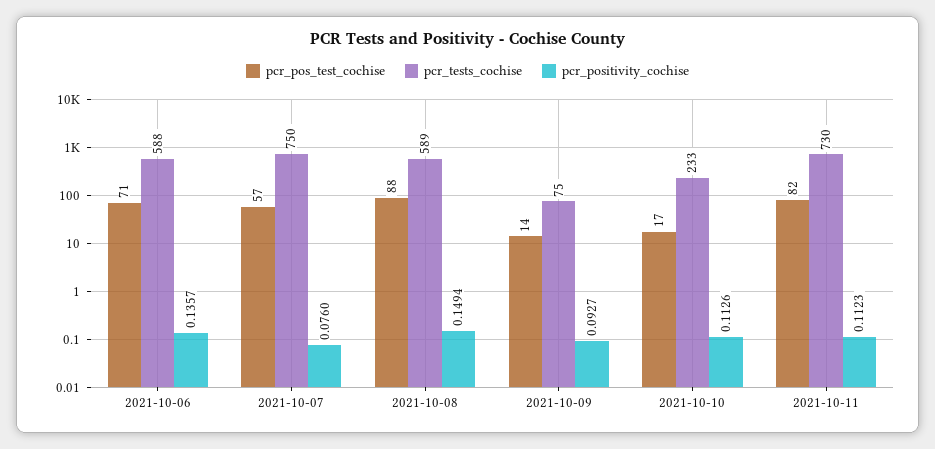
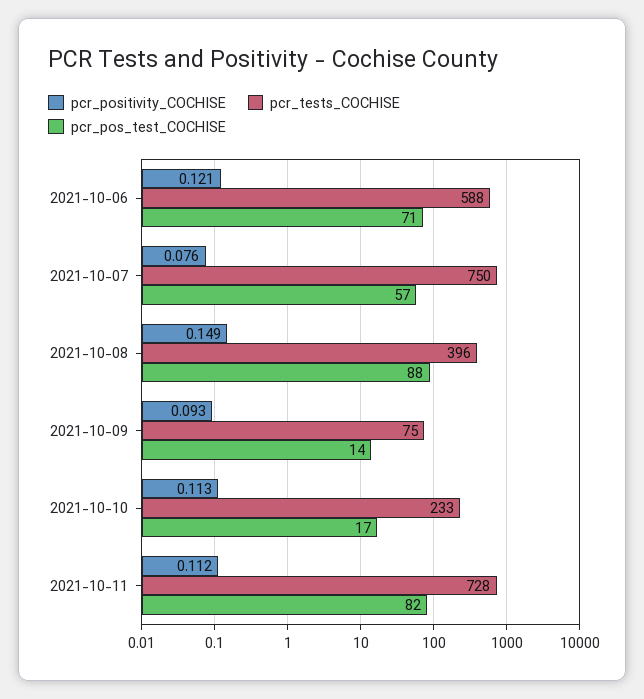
pcr_positivity_cochise, 2021-10-06: 0.1357 -> 0.121
pcr_tests_cochise, 2021-10-08: 589 -> 396
pcr_tests_cochise, 2021-10-11: 730 -> 728

